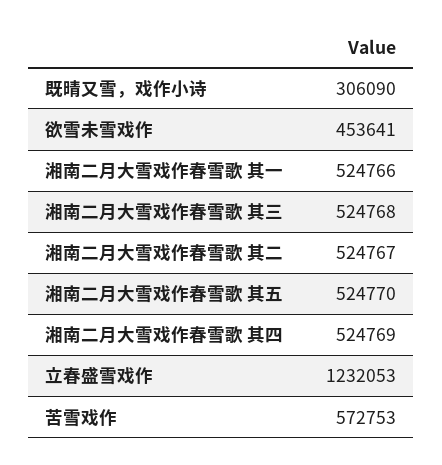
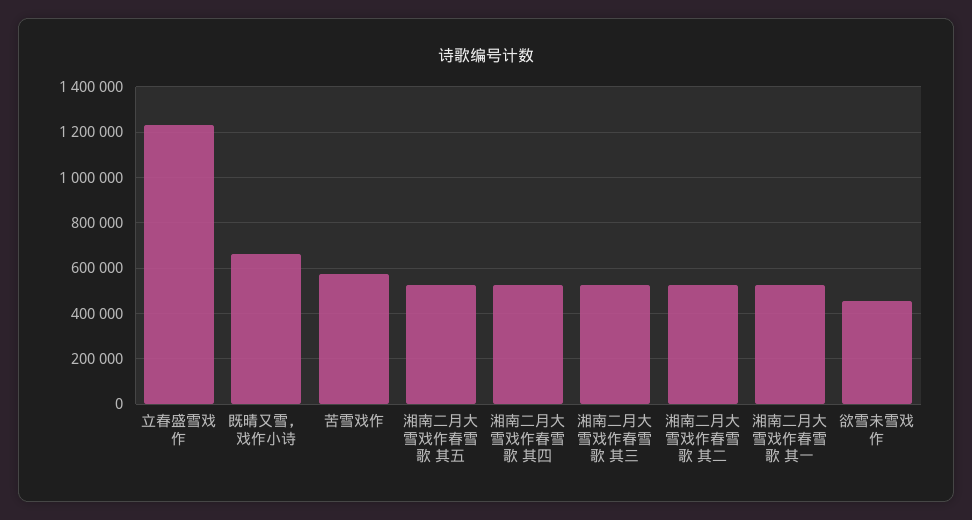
既晴又雪，戏作小诗: 306090 -> 650000

